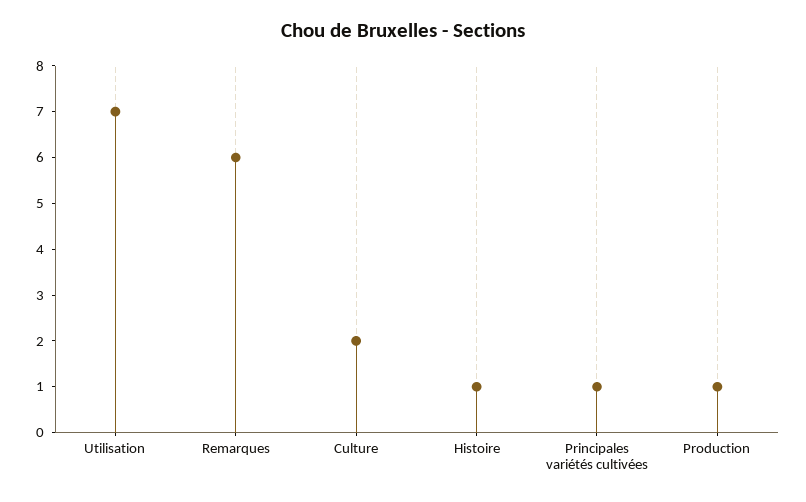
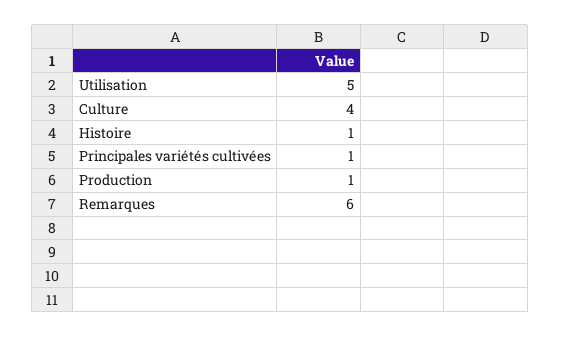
Utilisation: 7 -> 5
Culture: 2 -> 4

